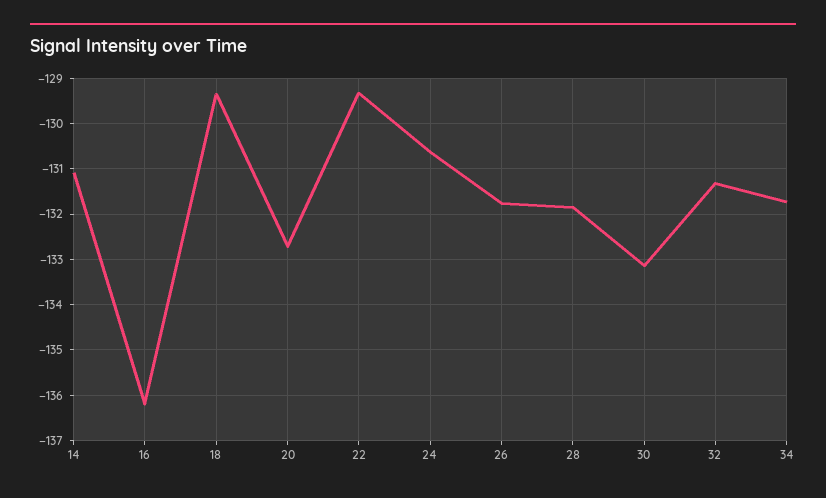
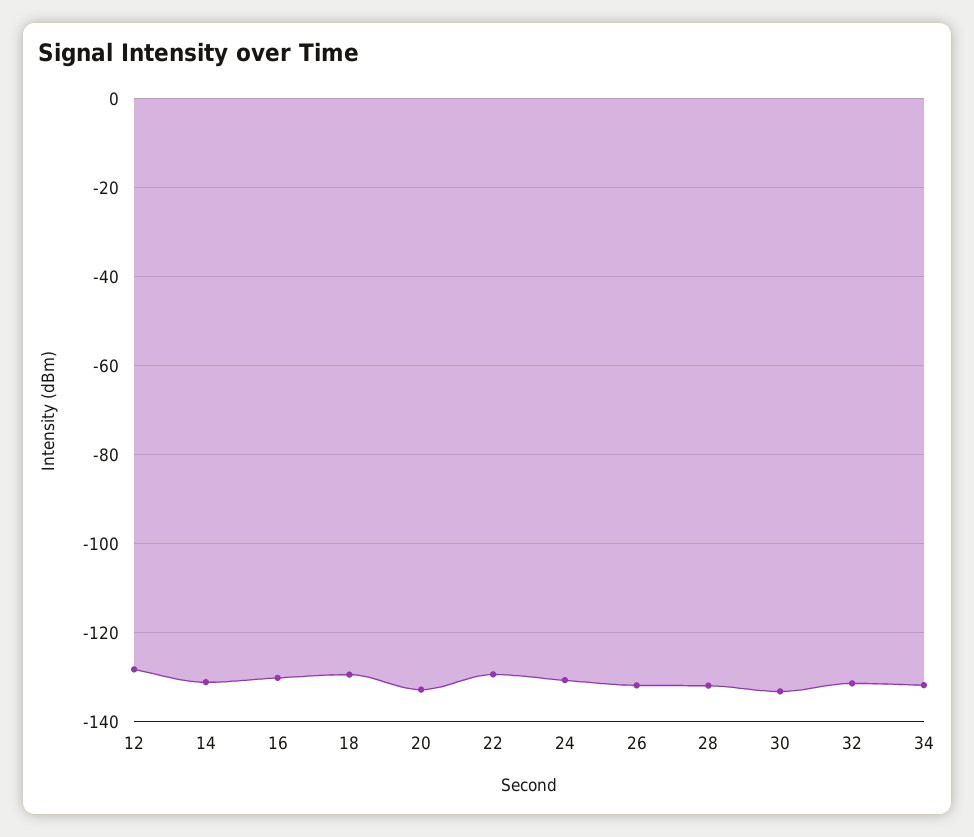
16: -136.2 -> -130
12: none -> -128

